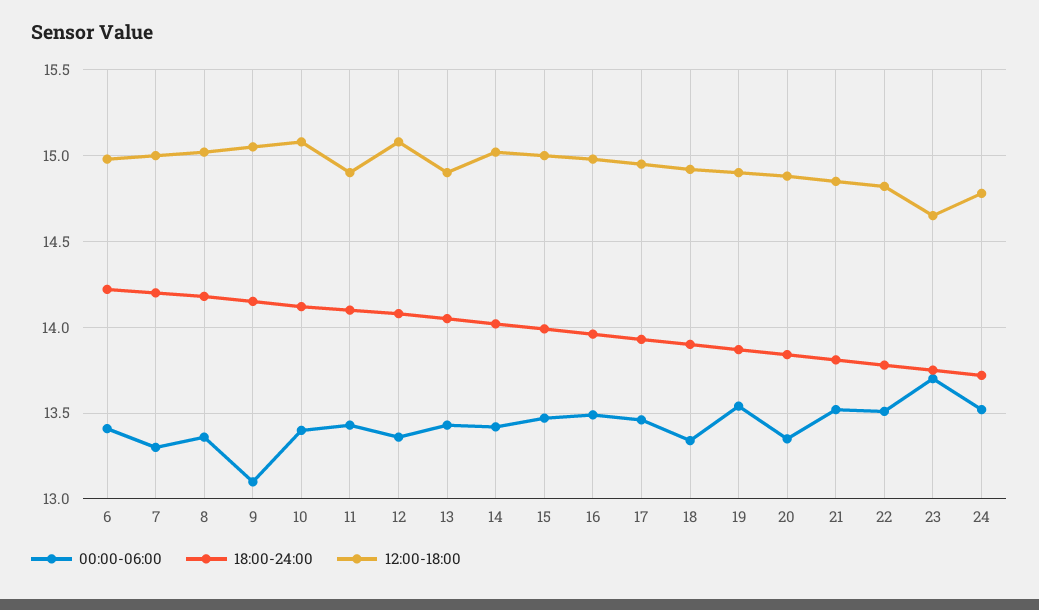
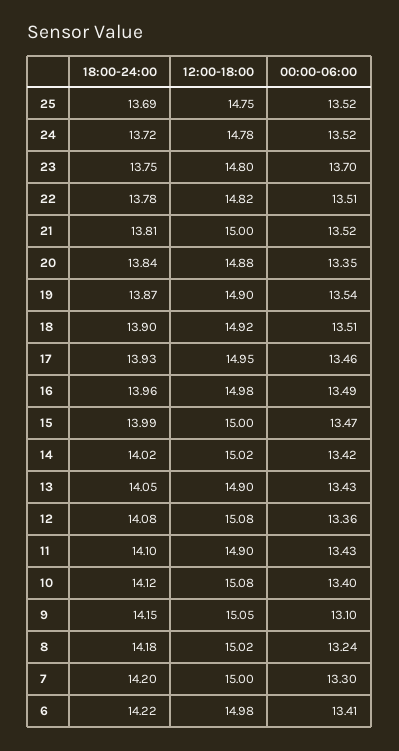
00:00-06:00, 8: 13.35 -> 13.24
00:00-06:00, 18: 13.35 -> 13.51
12:00-18:00, 21: 14.85 -> 15
12:00-18:00, 23: 14.65 -> 14.8
18:00-24:00, 25: none -> 13.69
12:00-18:00, 25: none -> 14.75
00:00-06:00, 25: none -> 13.52

